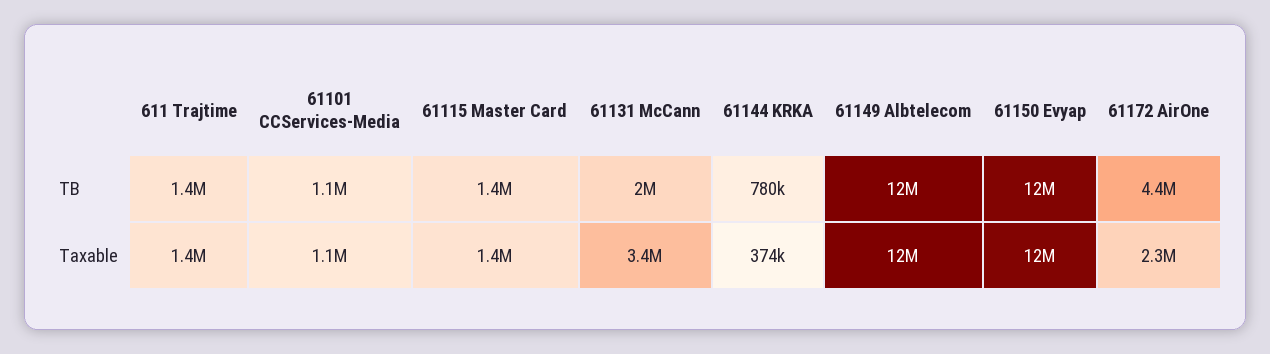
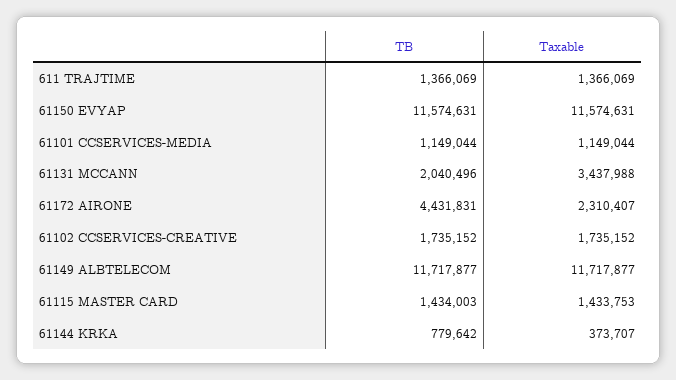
61102 CCSERVICES-CREATIVE, TB: none -> 1735152
61102 CCSERVICES-CREATIVE, Taxable: none -> 1735152

